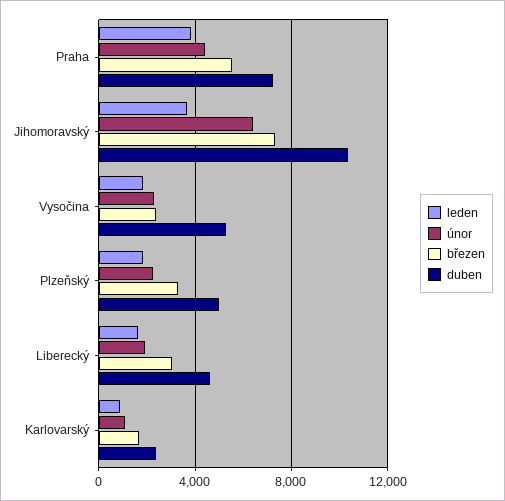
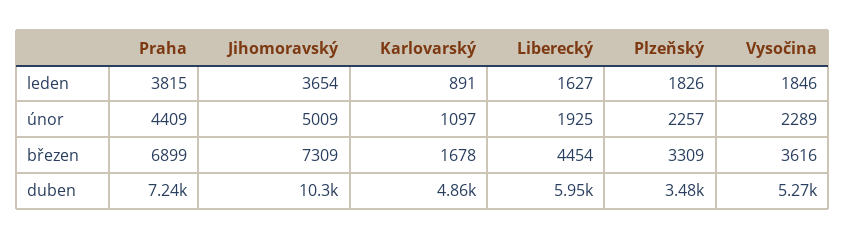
březen, Praha: 5500 -> 6899
únor, Jihomoravský: 6500 -> 5009
březen, Vysočina: 2500 -> 3616
duben, Plzeňský: 5000 -> 3480
březen, Liberecký: 3000 -> 4454
duben, Liberecký: 4500 -> 5950
duben, Karlovarský: 2500 -> 4860

